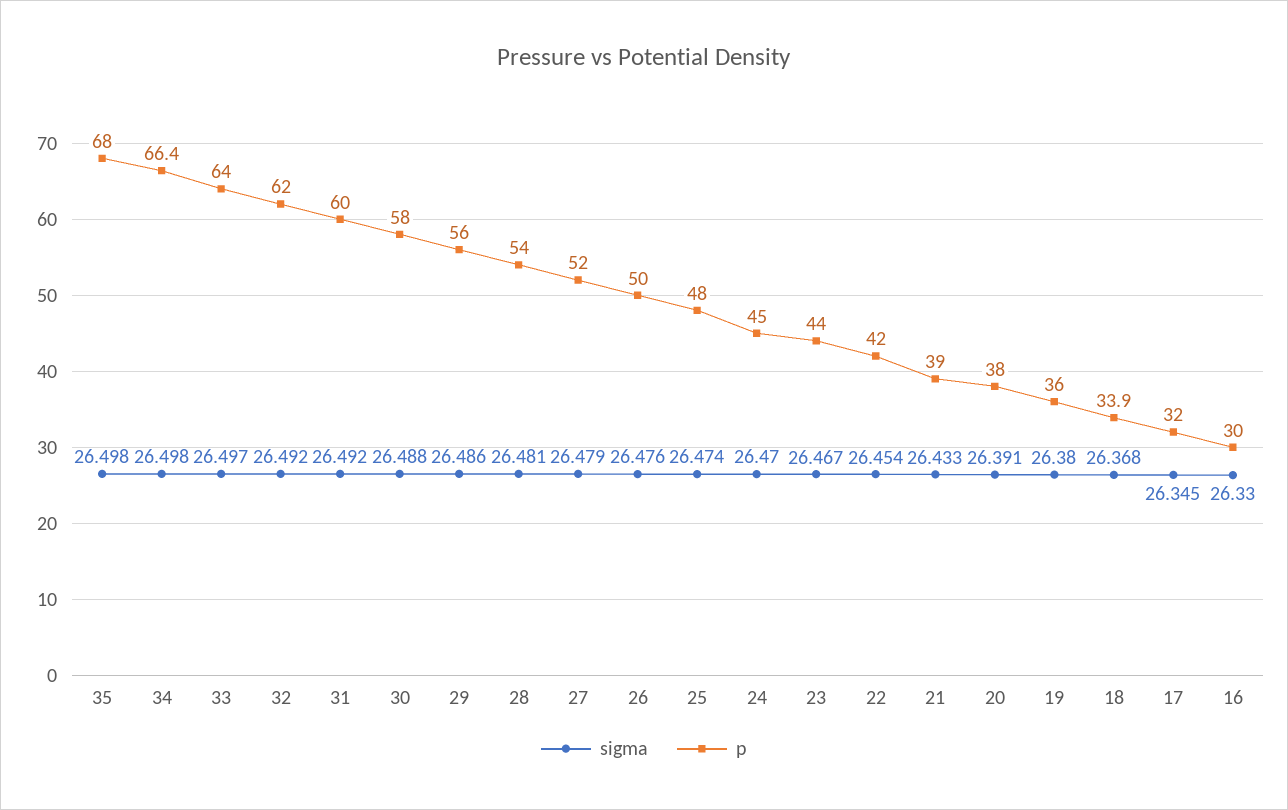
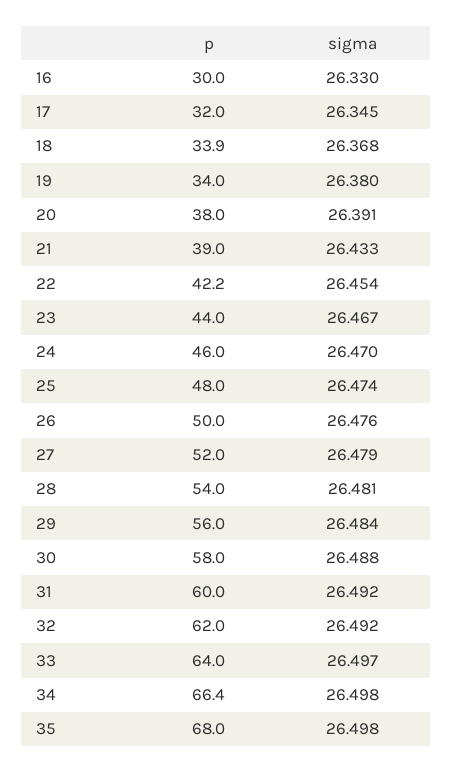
sigma, 29: 26.486 -> 26.484
p, 24: 45 -> 46
p, 22: 42 -> 42.2
p, 19: 36 -> 34

